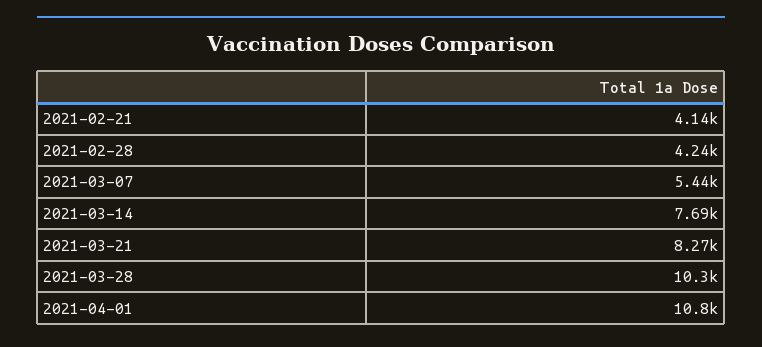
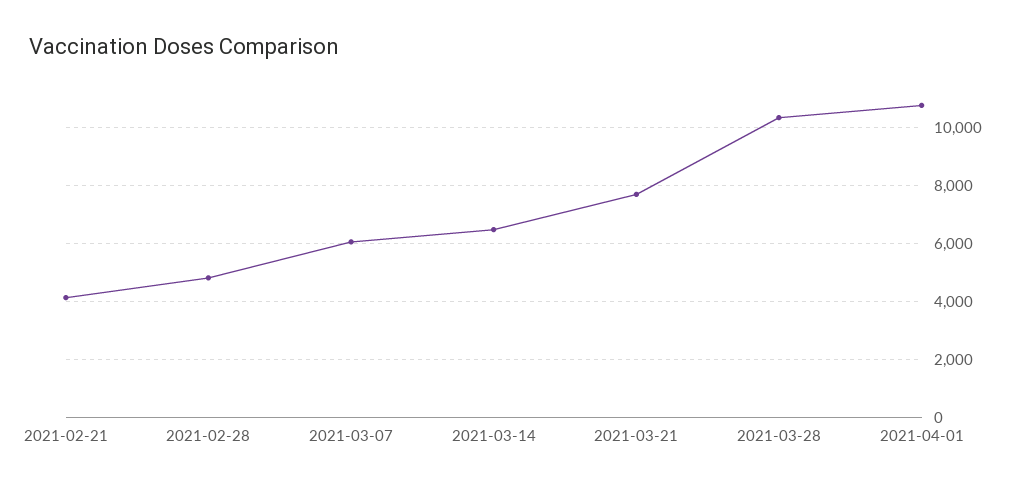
2021-02-28: 4240 -> 4750
2021-03-07: 5440 -> 6000
2021-03-14: 7690 -> 6500
2021-03-21: 8270 -> 7750

